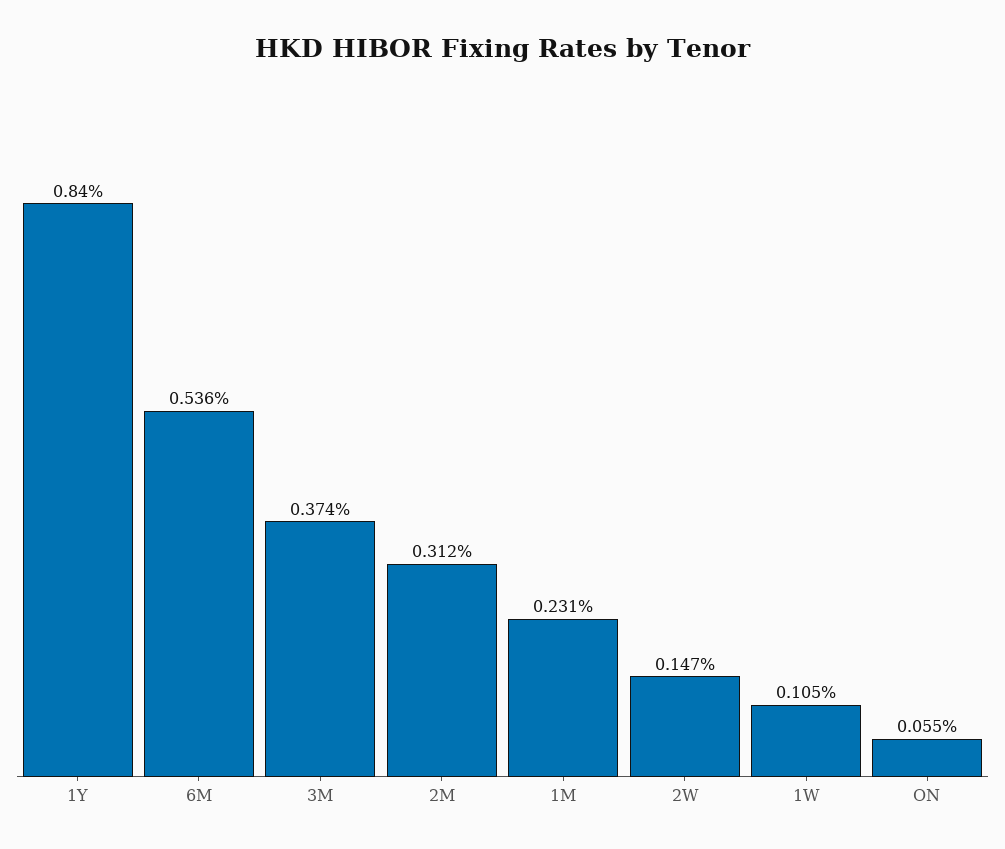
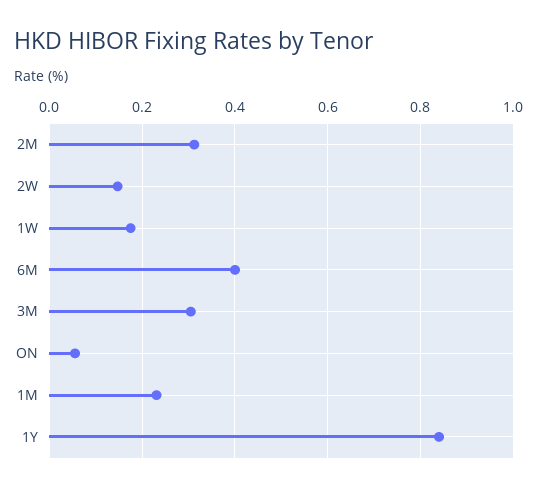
6M: 0.536 -> 0.4
3M: 0.374 -> 0.3
1W: 0.105 -> 0.18

